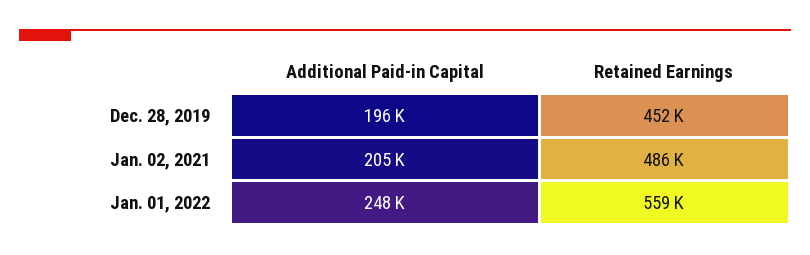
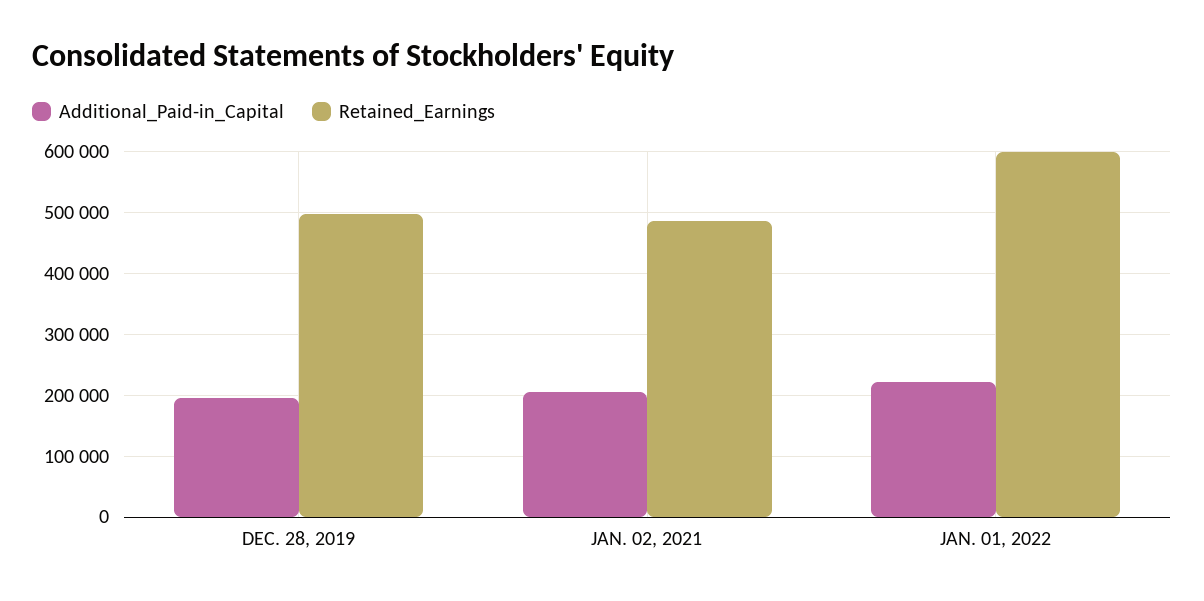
Retained Earnings, Dec. 28, 2019: 452000 -> 500000
Additional Paid-in Capital, Jan. 01, 2022: 248000 -> 220000
Retained Earnings, Jan. 01, 2022: 559000 -> 600000

